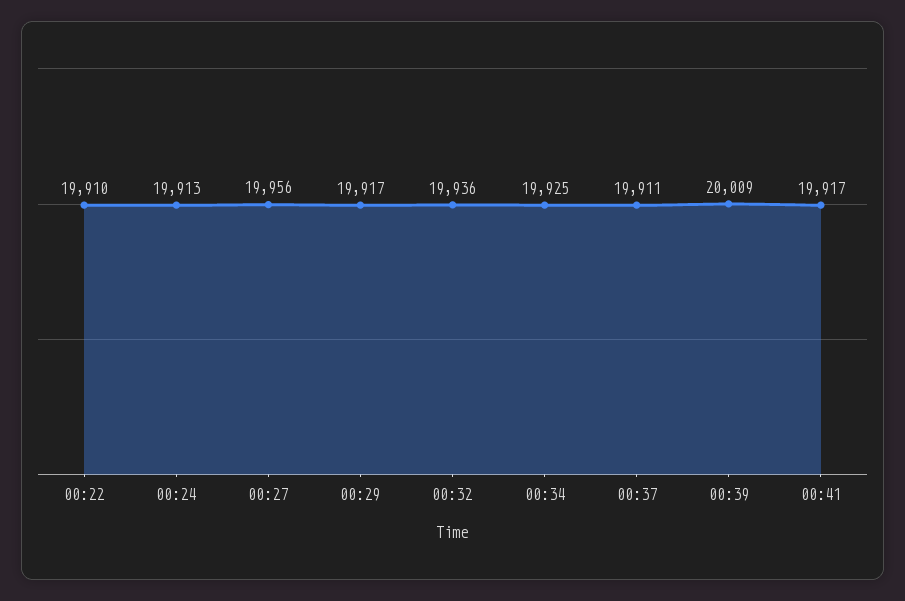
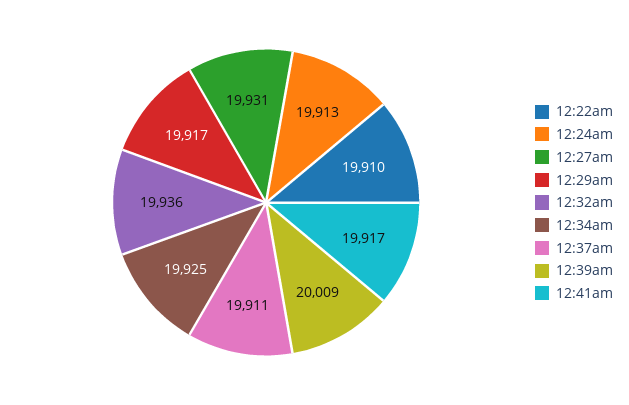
00:27: 19956 -> 19931

